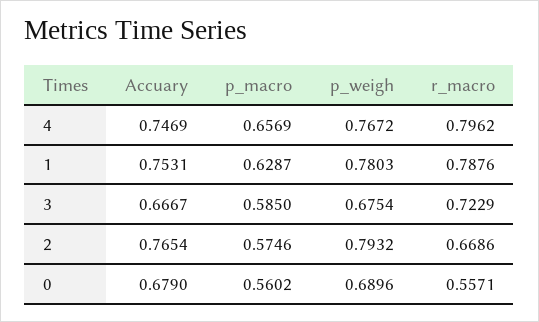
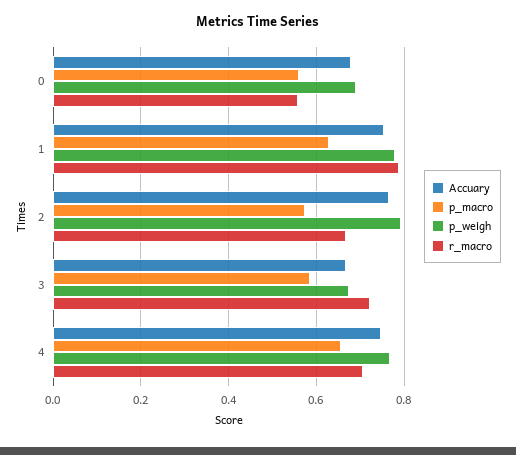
r_macro, 4: 0.7962 -> 0.7

